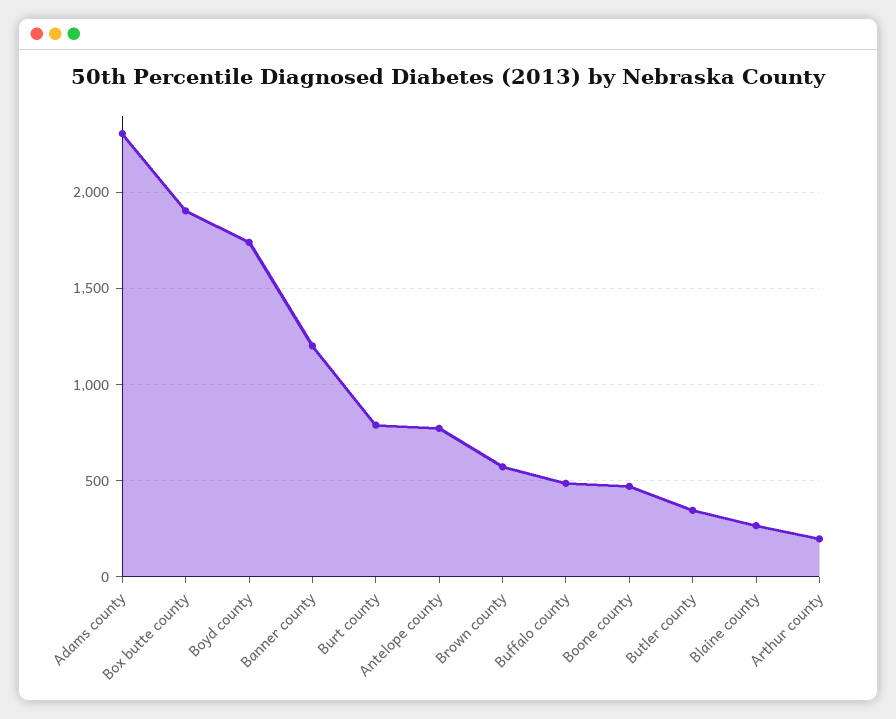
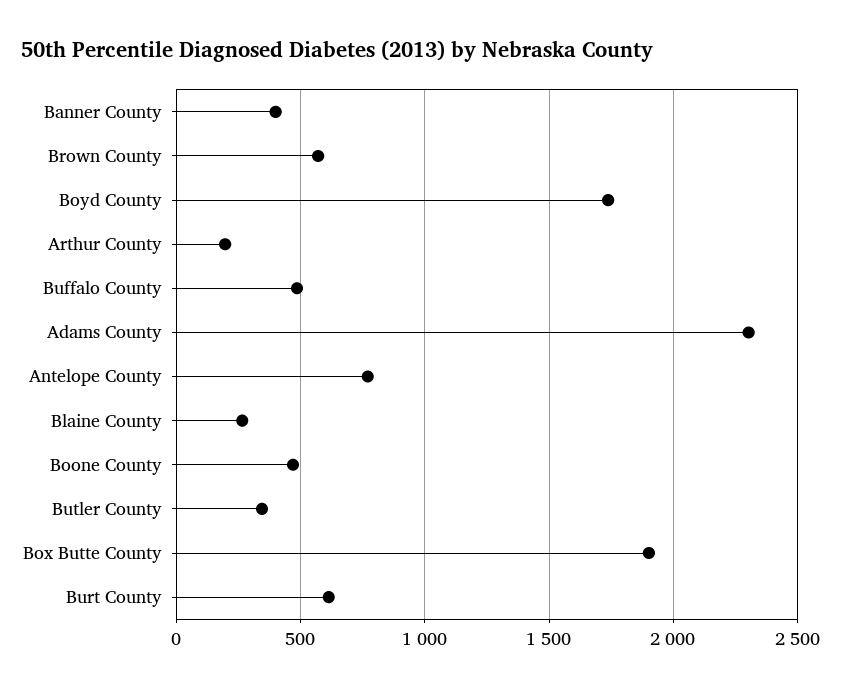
Banner county: 1200 -> 400
Burt county: 800 -> 600

